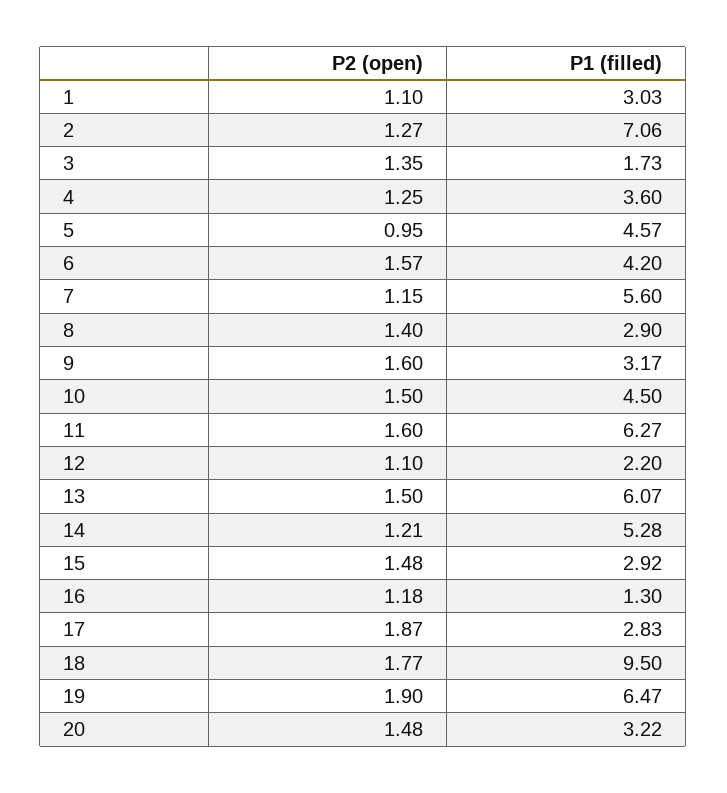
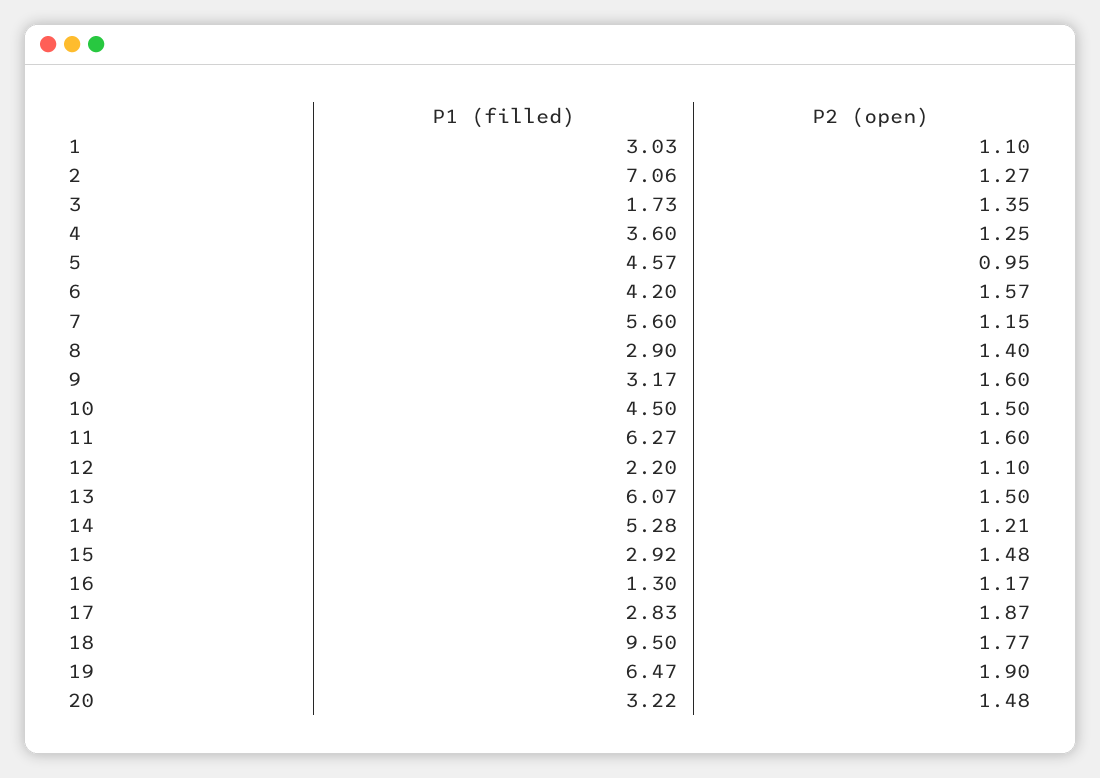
P2 (open), 16: 1.18 -> 1.17

